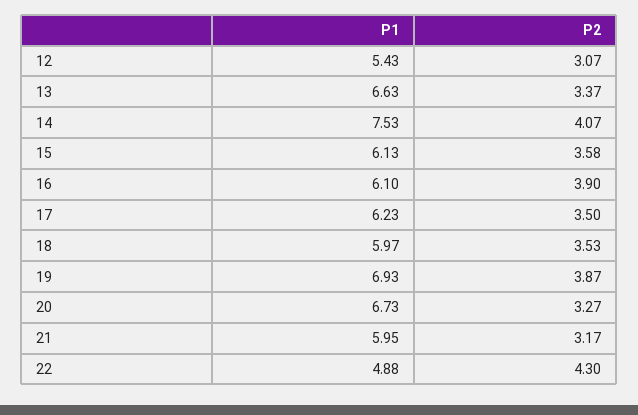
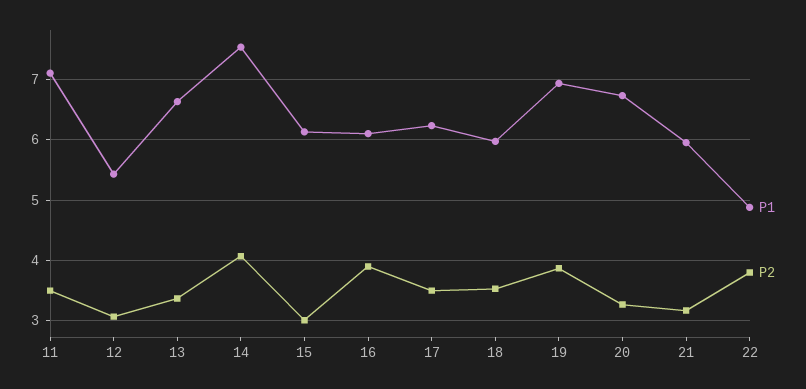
P2, 15: 3.58 -> 3
P2, 22: 4.3 -> 3.8
P1, 11: none -> 7.1
P2, 11: none -> 3.5

